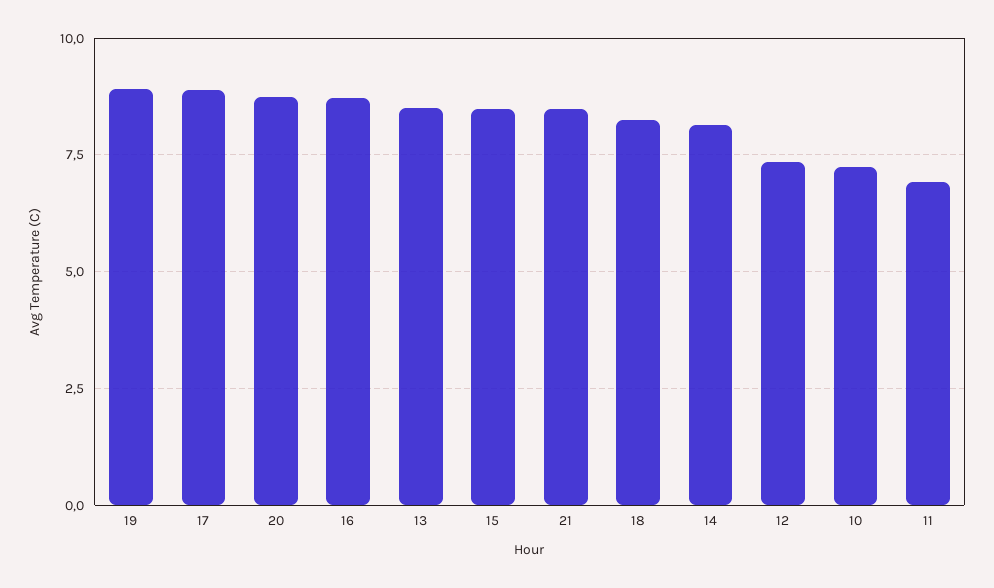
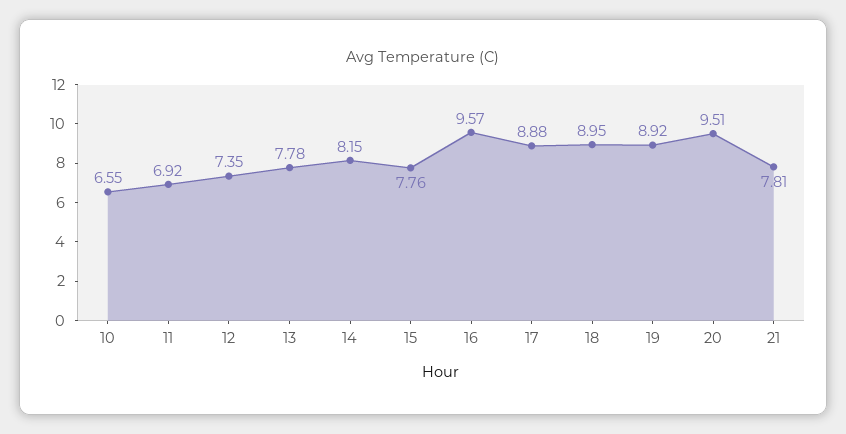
20: 8.75 -> 9.51
16: 8.75 -> 9.57
13: 8.5 -> 7.78
15: 8.5 -> 7.76
21: 8.5 -> 7.81
18: 8.25 -> 8.95
10: 7.25 -> 6.55

